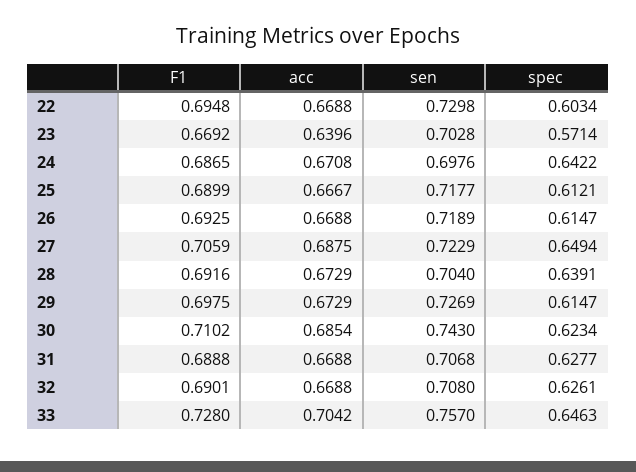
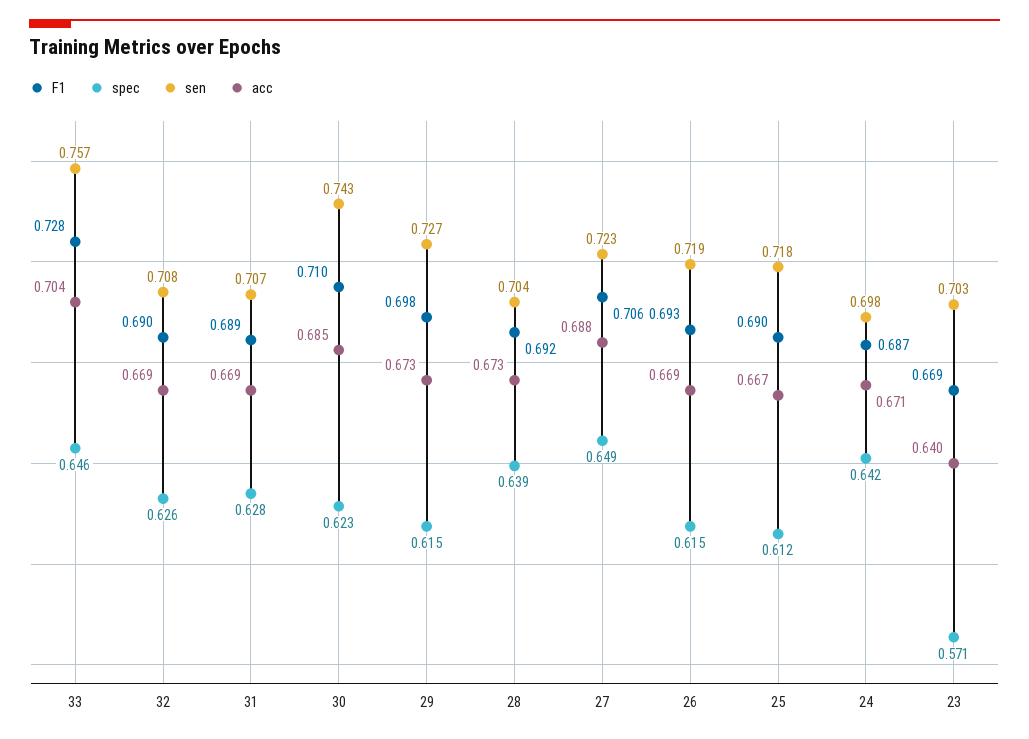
F1, 22: 0.6948 -> none
acc, 22: 0.6688 -> none
sen, 22: 0.7298 -> none
spec, 22: 0.6034 -> none

